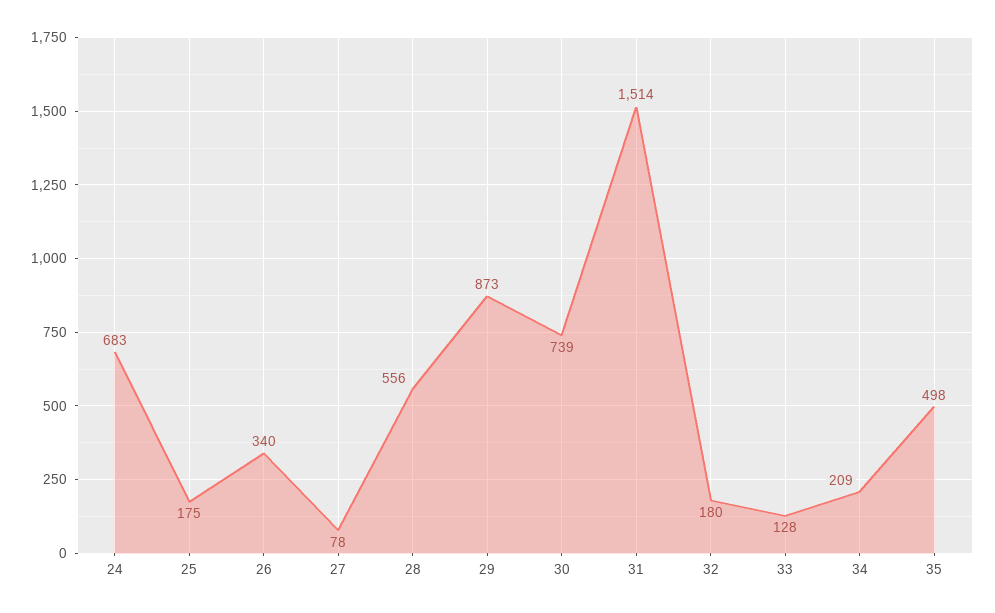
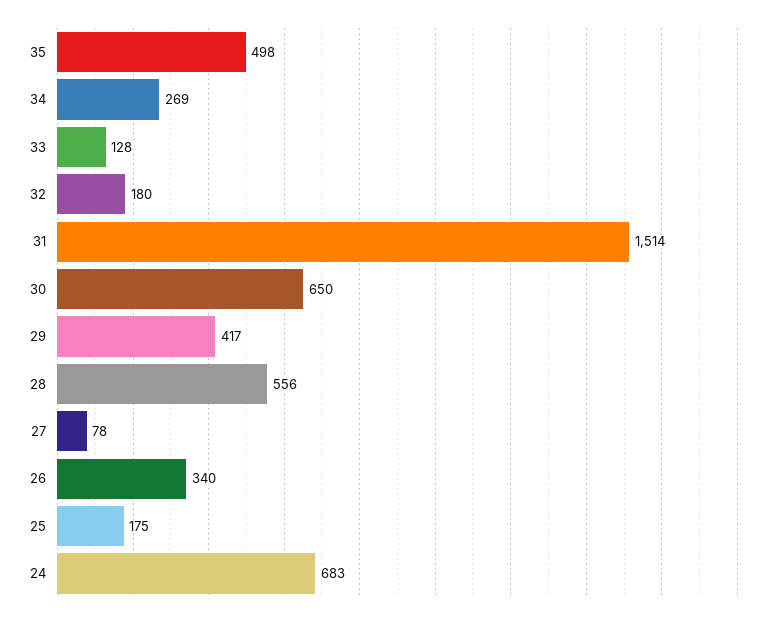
29: 873 -> 417
30: 739 -> 650
34: 209 -> 269

